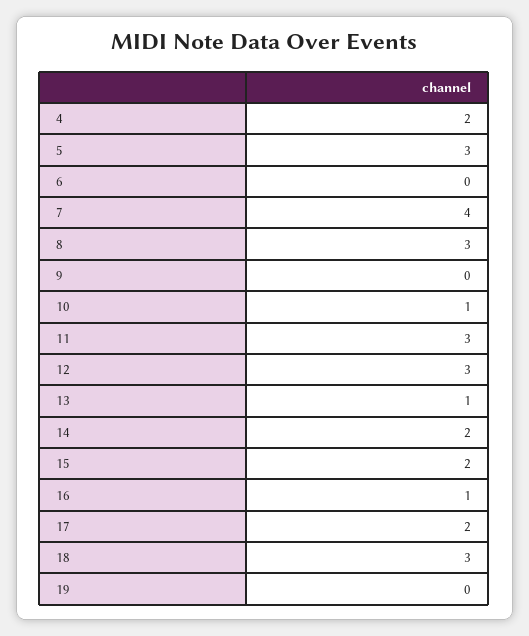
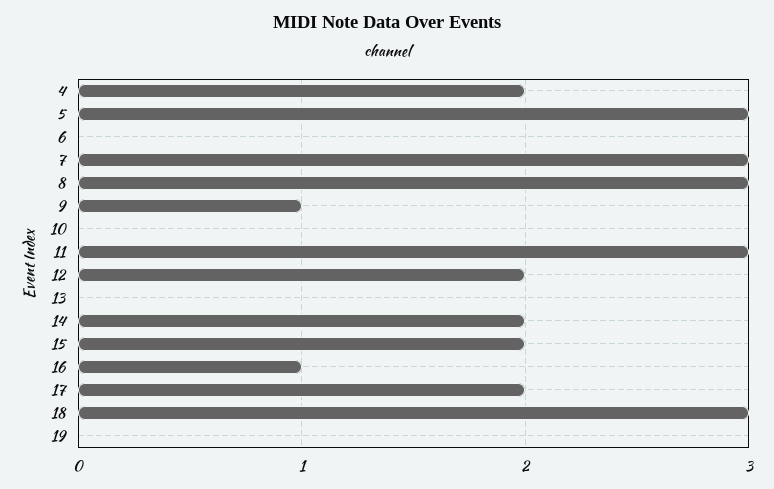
7: 4 -> 3
9: 0 -> 1
10: 1 -> 0
12: 3 -> 2
13: 1 -> 0

